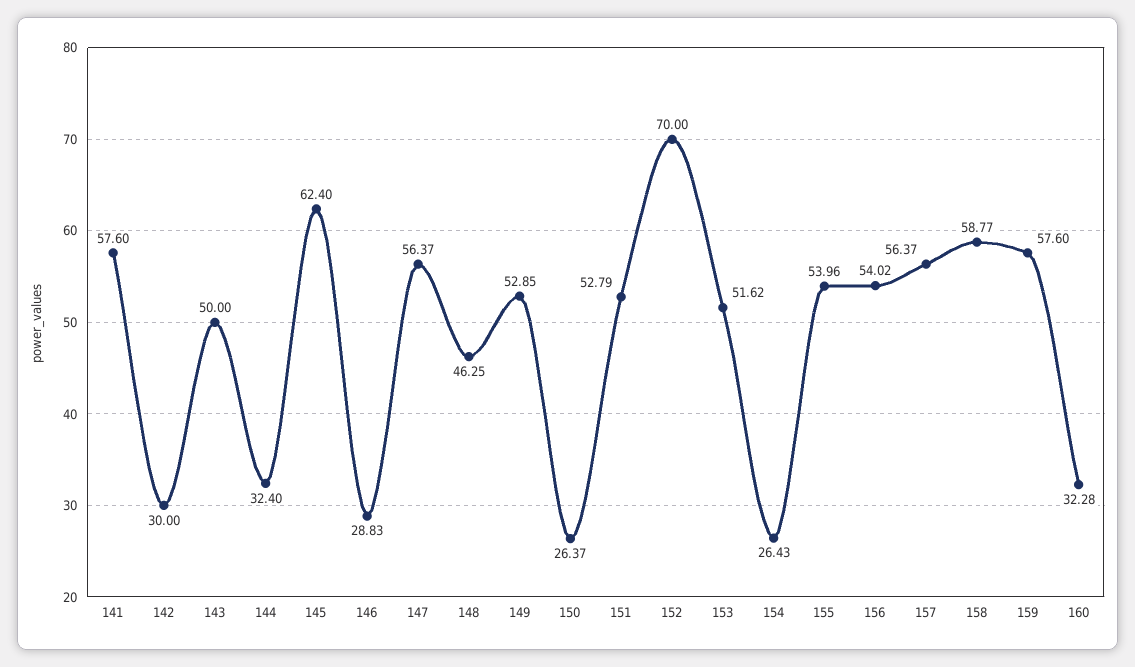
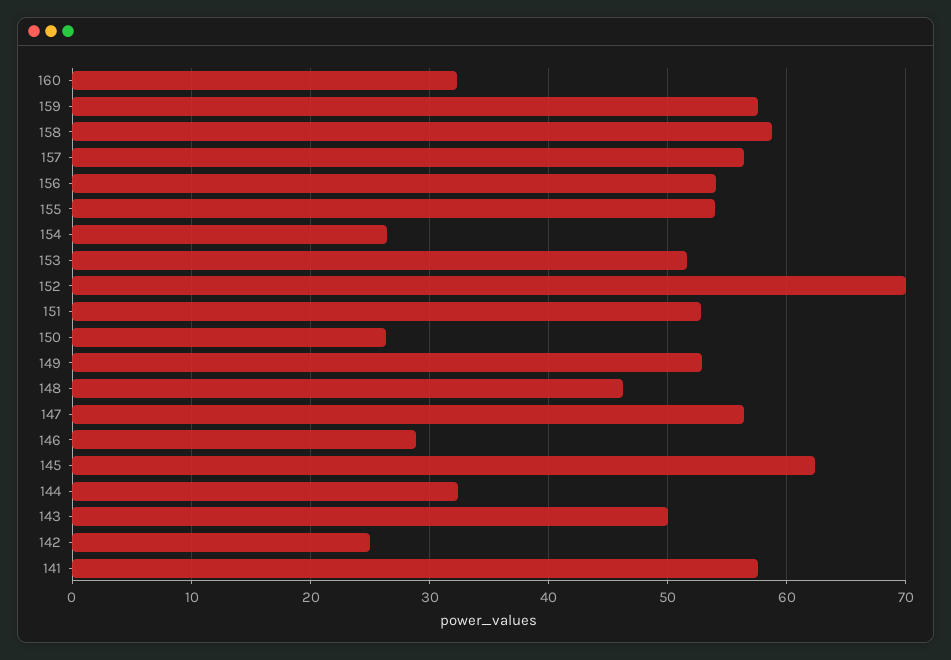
142: 30 -> 25

